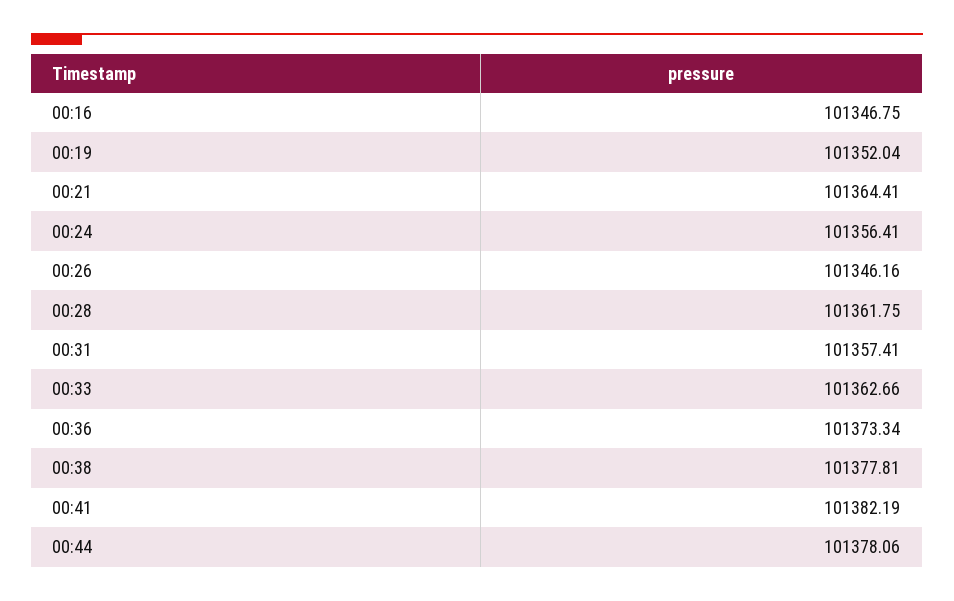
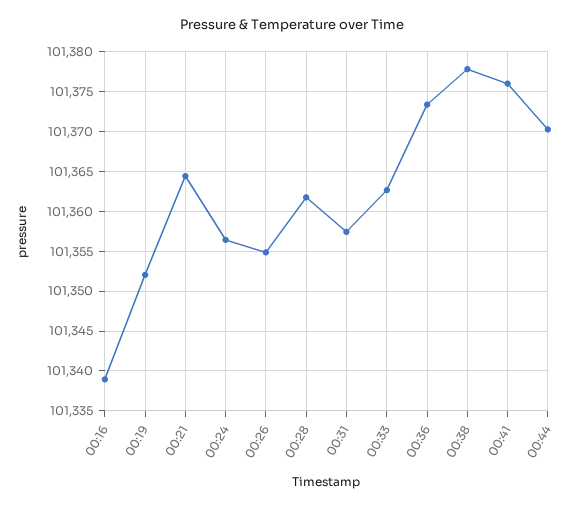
00:16: 101346.75 -> 101339
00:26: 101346.16 -> 101355
00:41: 101382.19 -> 101376
00:44: 101378.06 -> 101370

